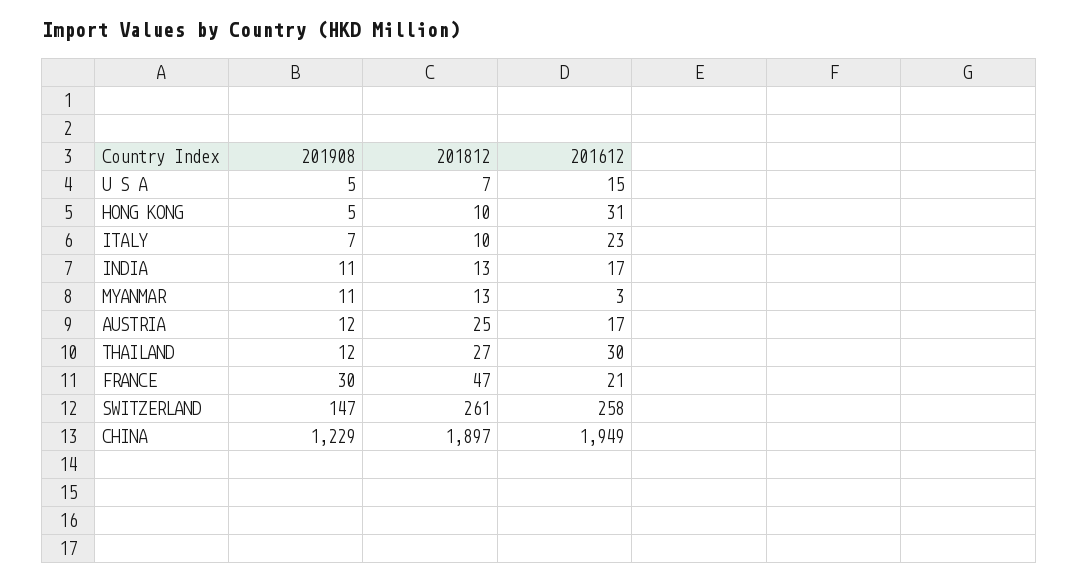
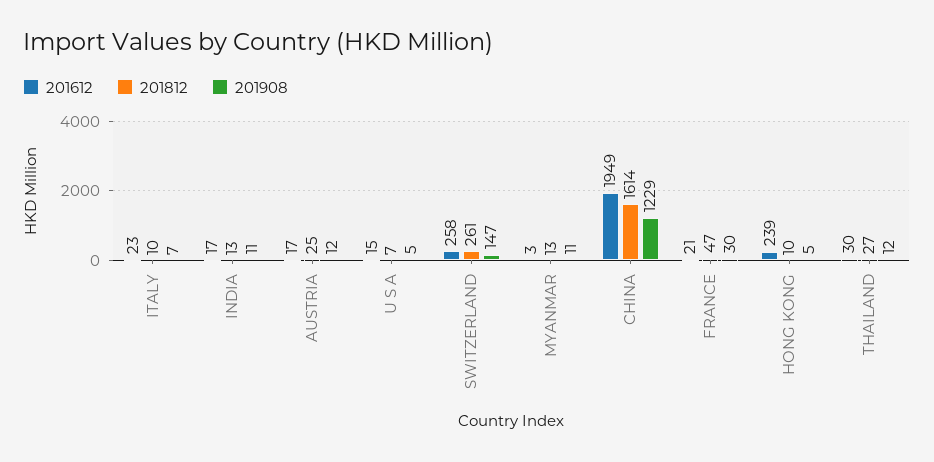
201612, HONG KONG: 31 -> 239
201812, CHINA: 1897 -> 1614

